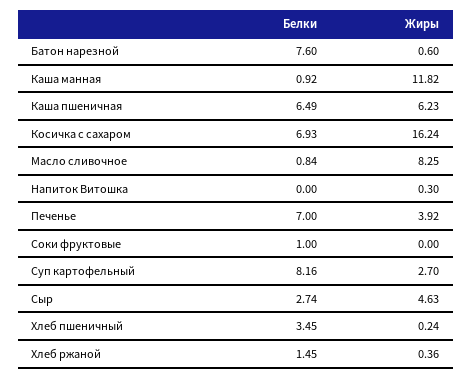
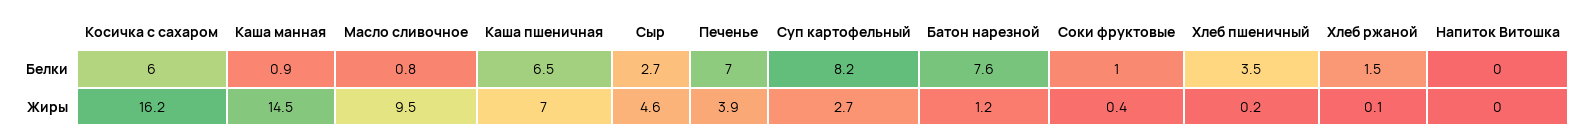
Жиры, Батон нарезной: 0.6 -> 1.2
Жиры, Каша манная: 11.82 -> 14.5
Жиры, Каша пшеничная: 6.23 -> 7
Белки, Косичка с сахаром: 6.93 -> 6
Жиры, Масло сливочное: 8.25 -> 9.5
Жиры, Напиток Витошка: 0.3 -> 0
Жиры, Соки фруктовые: 0 -> 0.4
Жиры, Хлеб ржаной: 0.36 -> 0.1

